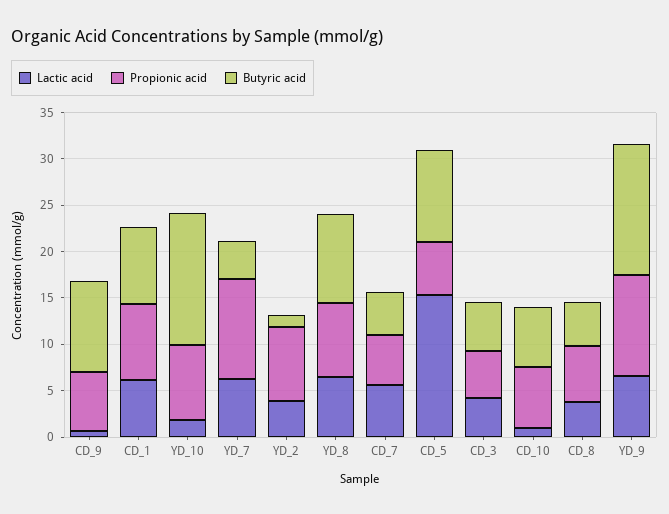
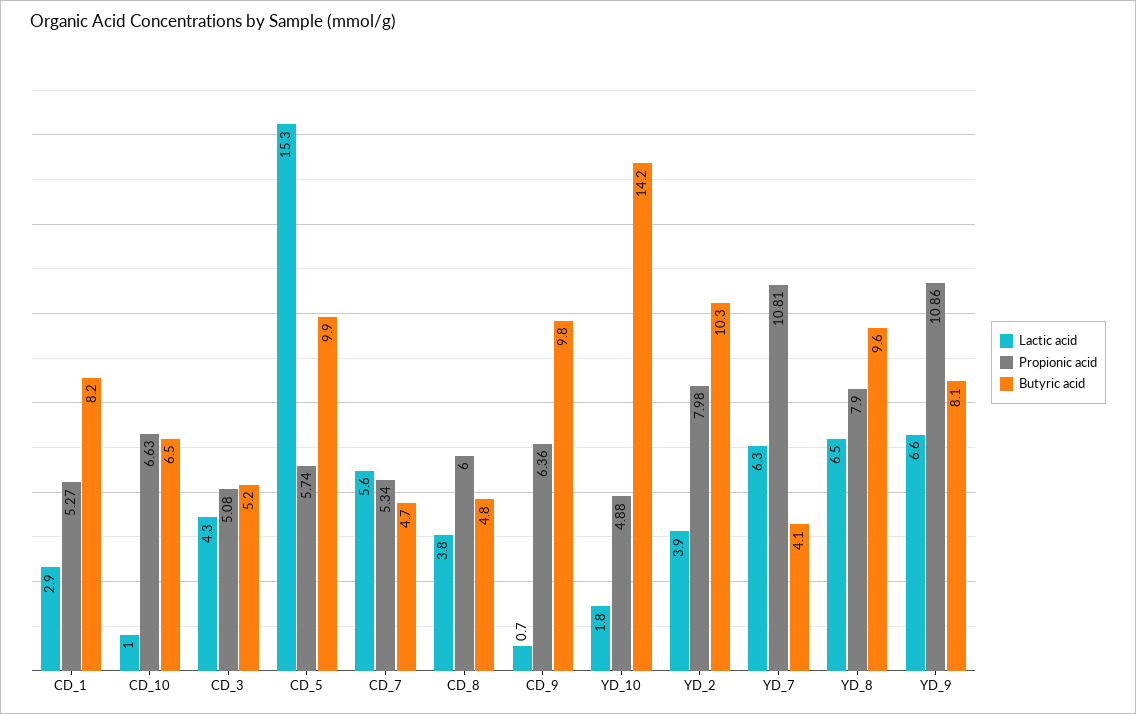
Lactic acid, CD_1: 6 -> 2.9
Propionic acid, CD_1: 8 -> 5.27
Propionic acid, YD_10: 8 -> 4.88
Butyric acid, YD_2: 1 -> 10.3
Butyric acid, YD_9: 14 -> 8.1

